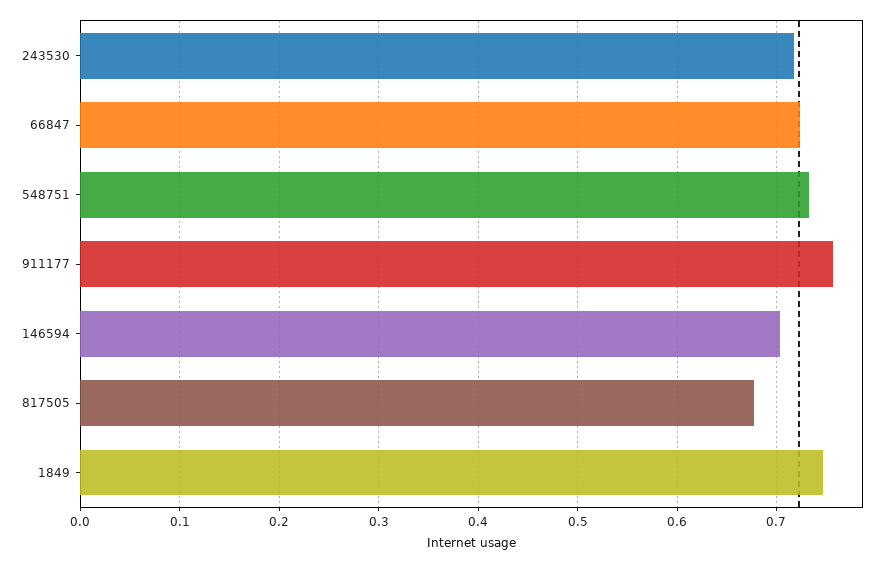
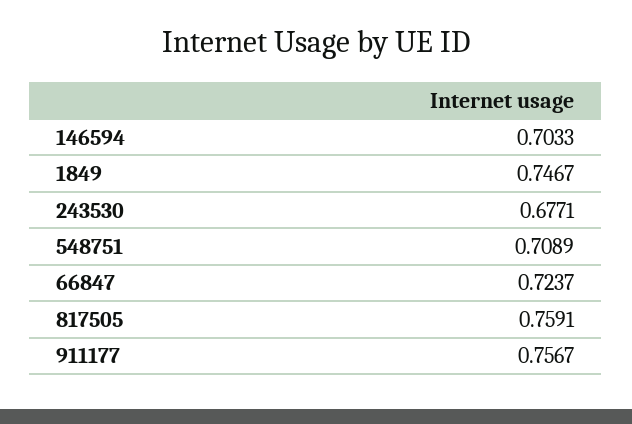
243530: 0.72 -> 0.6771
548751: 0.73 -> 0.7089
817505: 0.68 -> 0.7591

